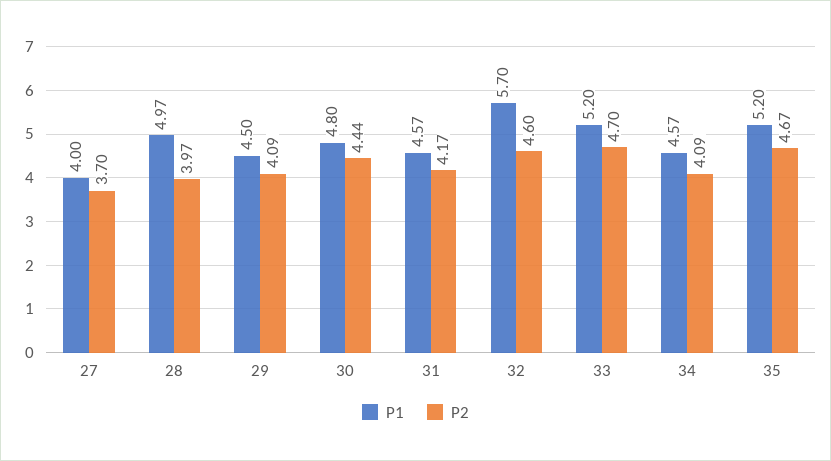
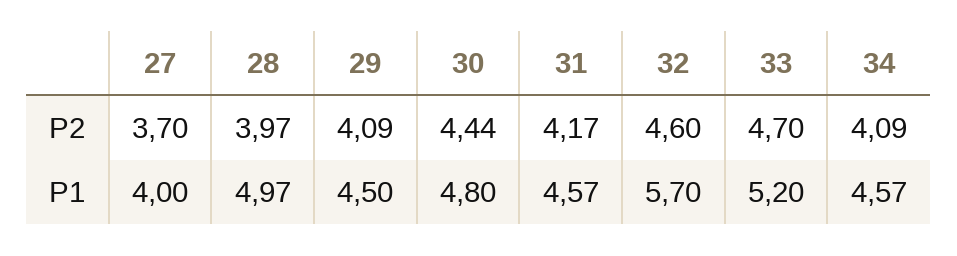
P1, 35: 5.2 -> none
P2, 35: 4.67 -> none

